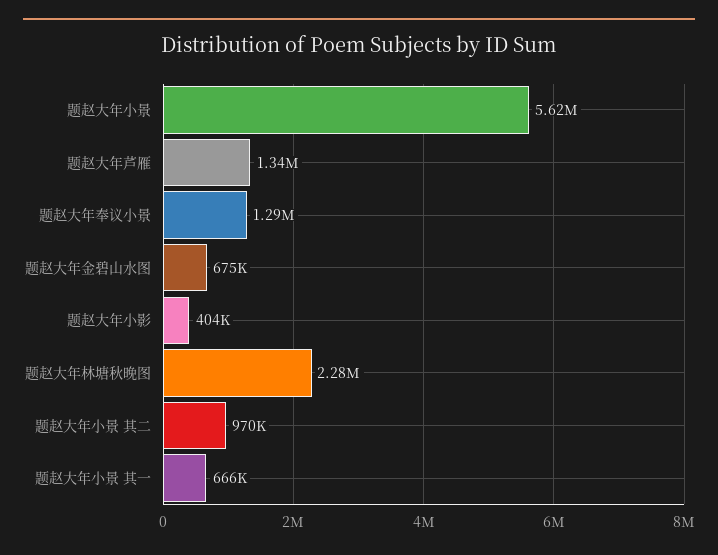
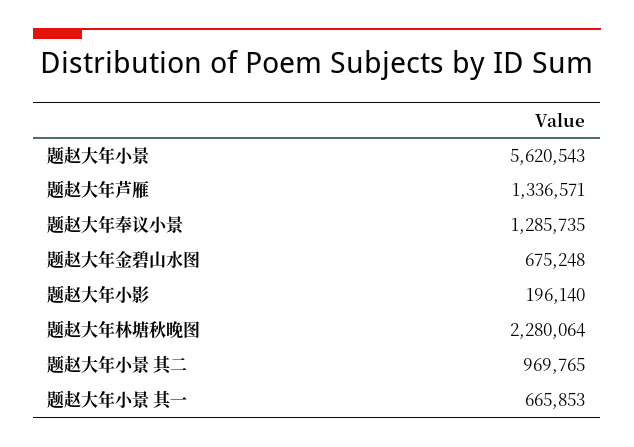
题赵大年小影: 404000 -> 196140

